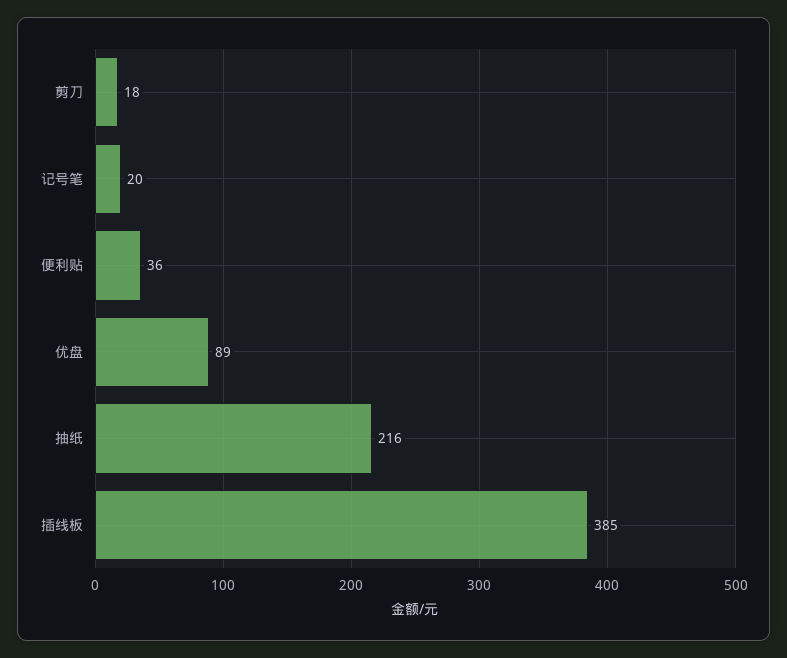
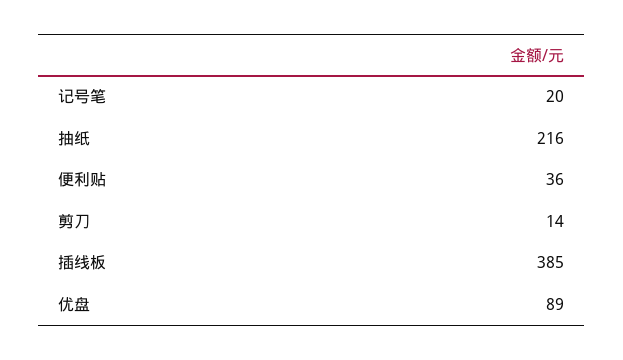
剪刀: 18 -> 14

